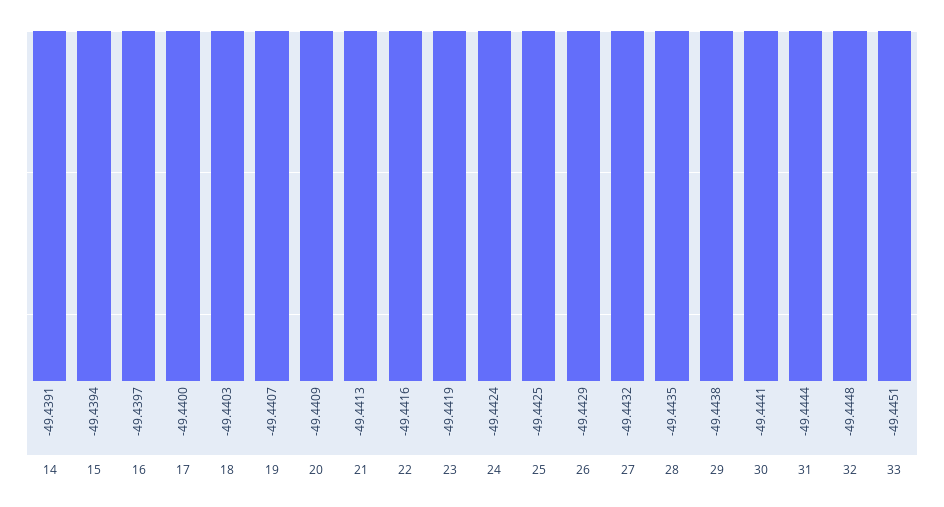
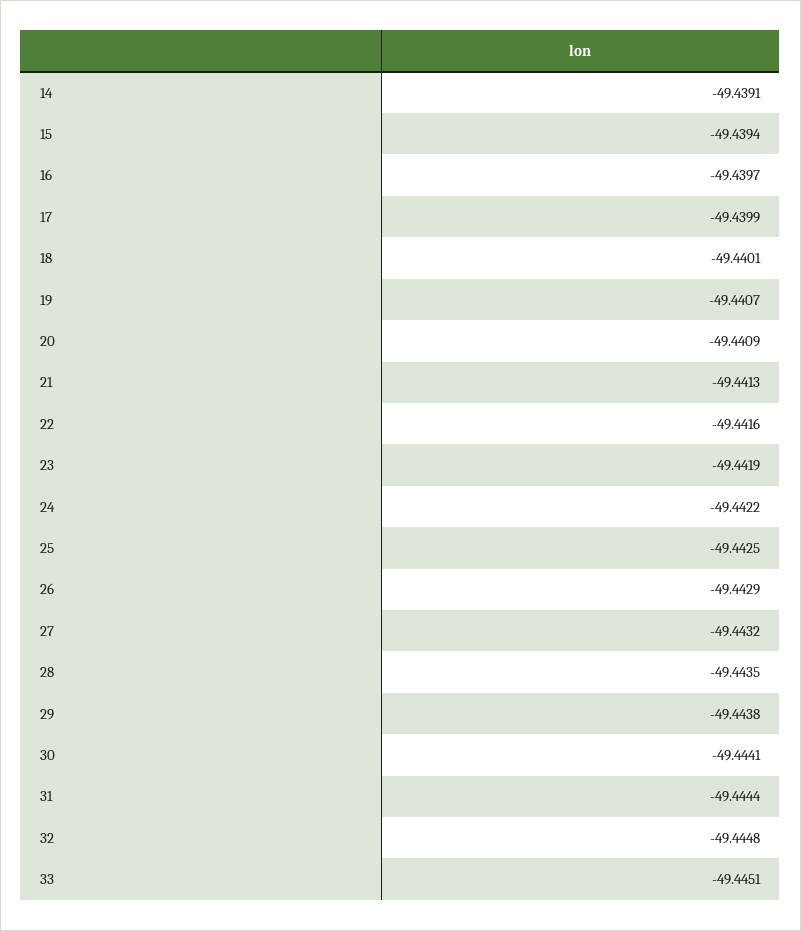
17: -49.44 -> -49.4399
18: -49.4403 -> -49.4401
24: -49.4424 -> -49.4422

